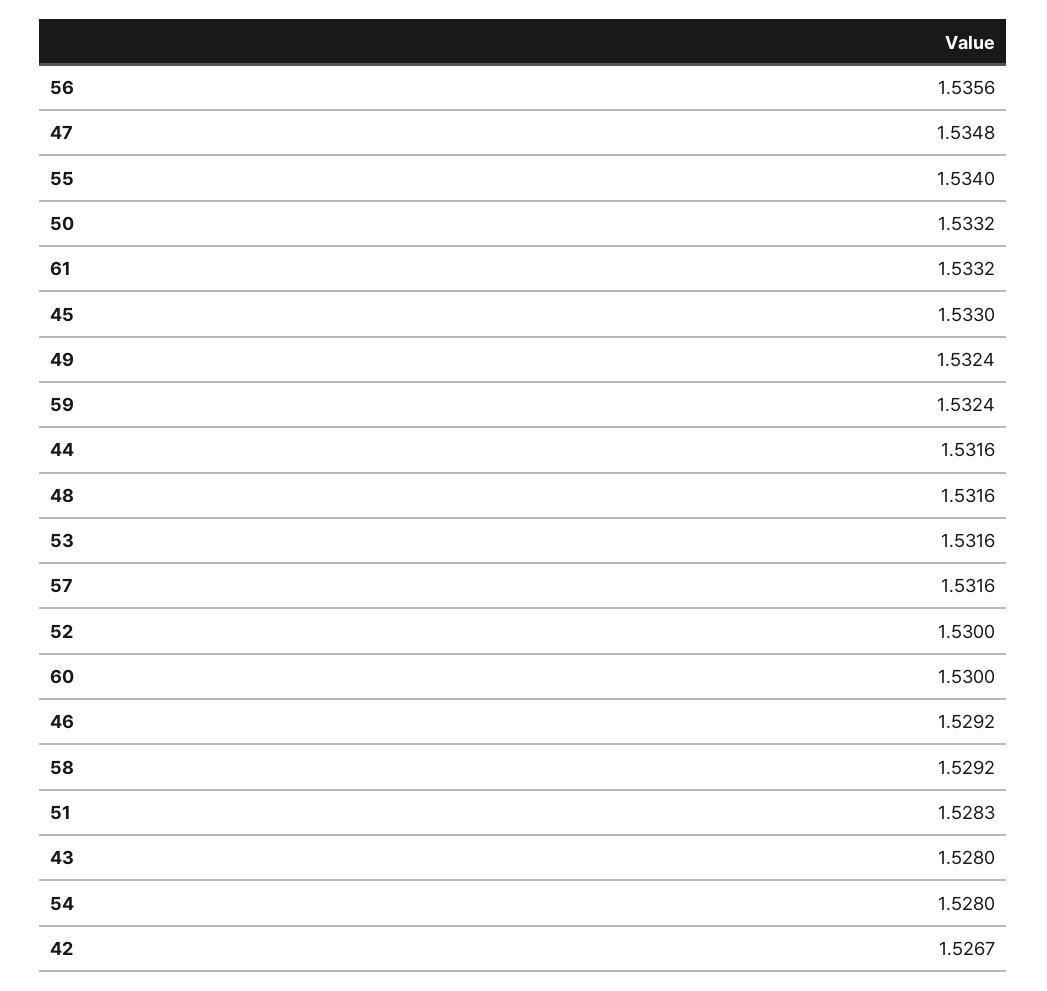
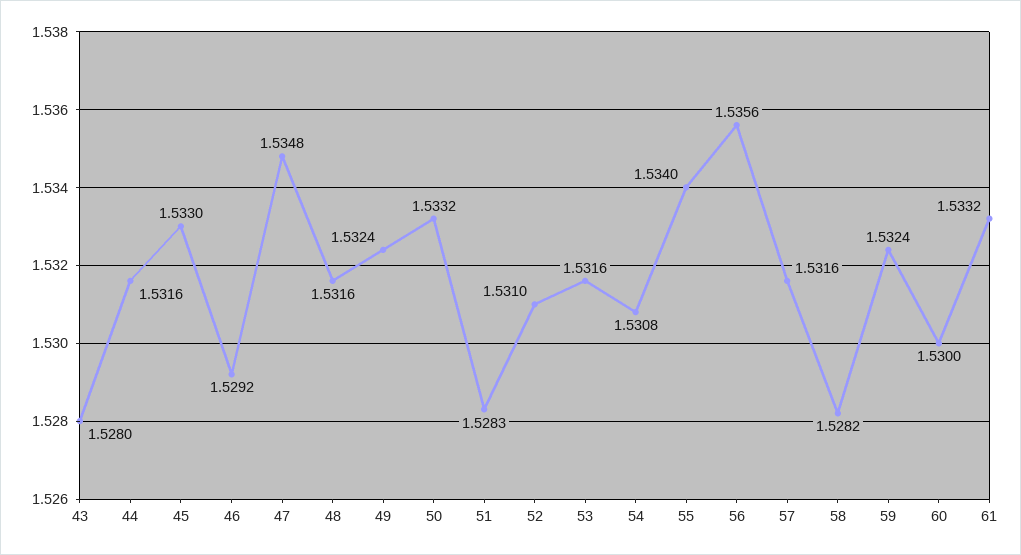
52: 1.53 -> 1.531
58: 1.5292 -> 1.5282
54: 1.528 -> 1.5308
42: 1.5267 -> none

